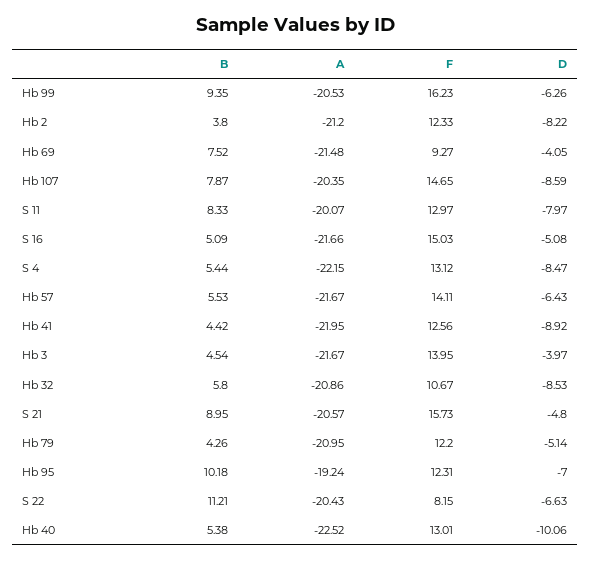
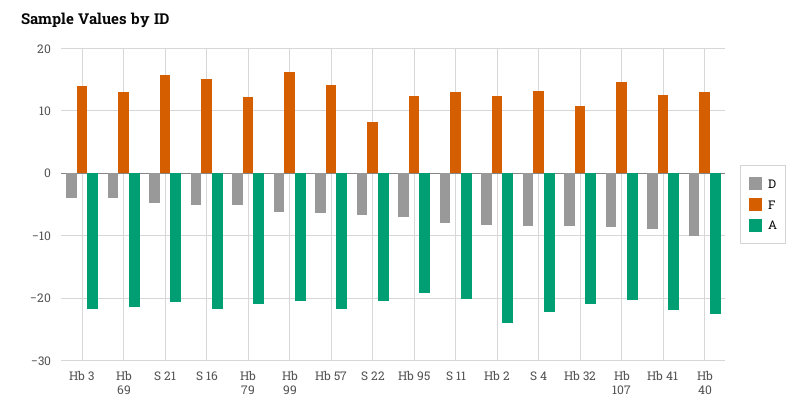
B, Hb 99: 9.35 -> none
B, Hb 2: 3.8 -> none
A, Hb 2: -21.2 -> -24
B, Hb 69: 7.52 -> none
F, Hb 69: 9.27 -> 13
B, Hb 107: 7.87 -> none
B, S 11: 8.33 -> none
B, S 16: 5.09 -> none
B, S 4: 5.44 -> none
B, Hb 57: 5.53 -> none
B, Hb 41: 4.42 -> none
B, Hb 3: 4.54 -> none
B, Hb 32: 5.8 -> none
B, S 21: 8.95 -> none
B, Hb 79: 4.26 -> none
B, Hb 95: 10.18 -> none
B, S 22: 11.21 -> none
B, Hb 40: 5.38 -> none

